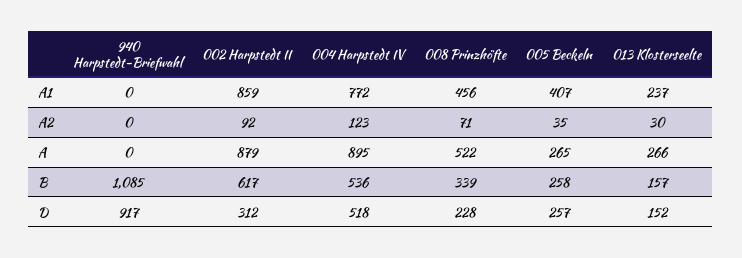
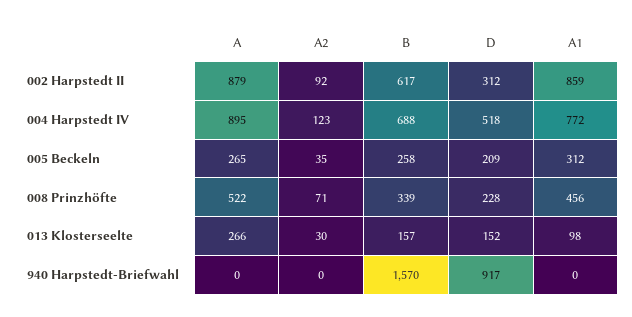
005 Beckeln, A1: 407 -> 312
013 Klosterseelte, A1: 237 -> 98
940 Harpstedt-Briefwahl, B: 1085 -> 1570
004 Harpstedt IV, B: 536 -> 688
005 Beckeln, D: 257 -> 209

